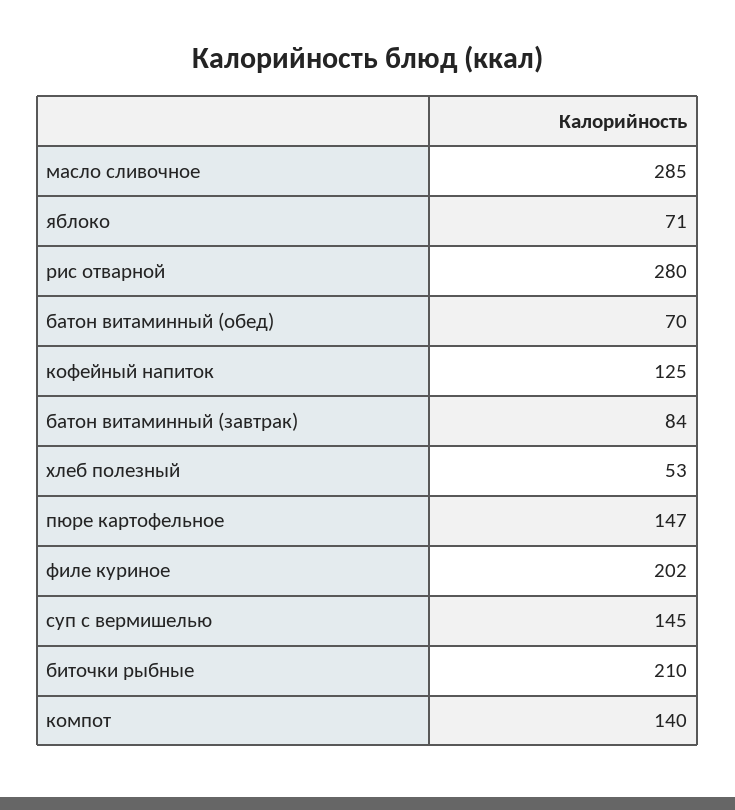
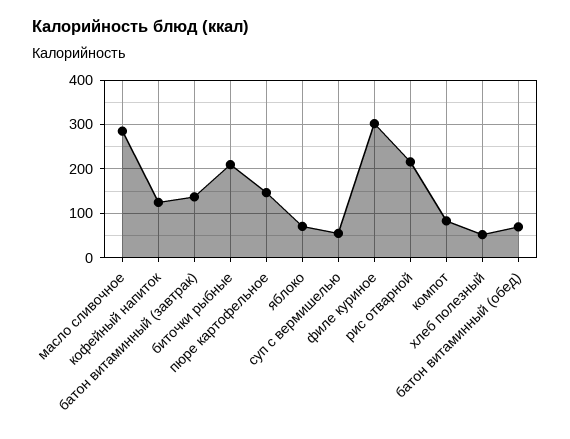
рис отварной: 280 -> 220
батон витаминный (завтрак): 84 -> 140
филе куриное: 202 -> 300
суп с вермишелью: 145 -> 60
компот: 140 -> 80

